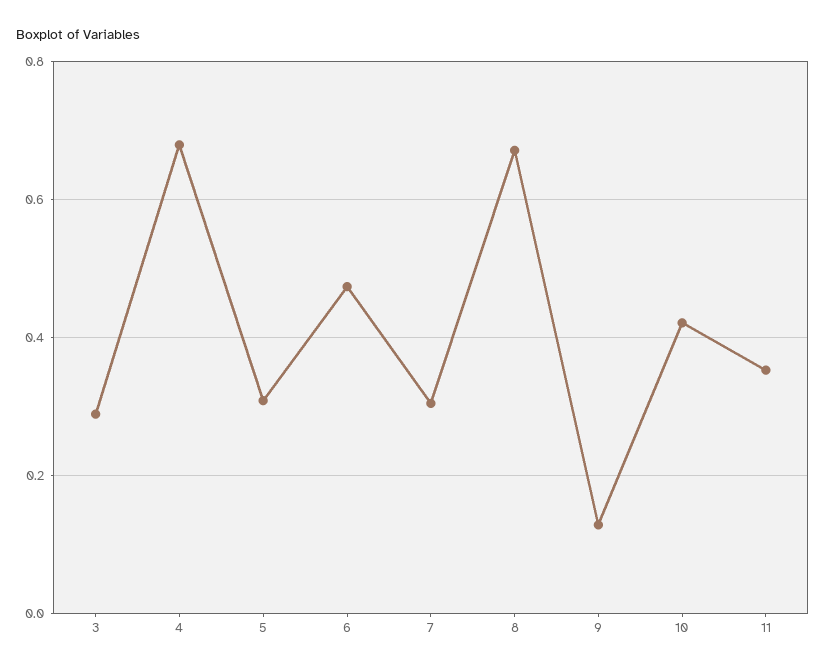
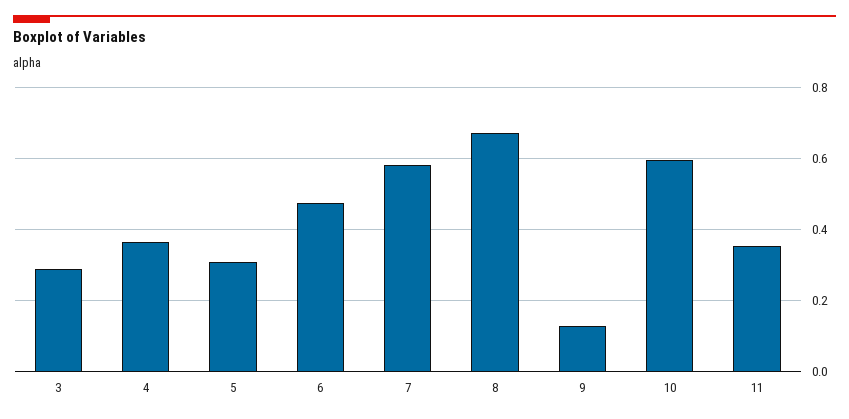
4: 0.68 -> 0.36
7: 0.3 -> 0.58
10: 0.42 -> 0.6

